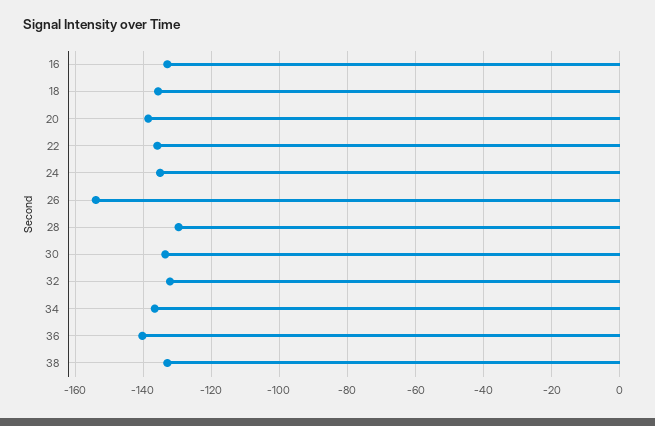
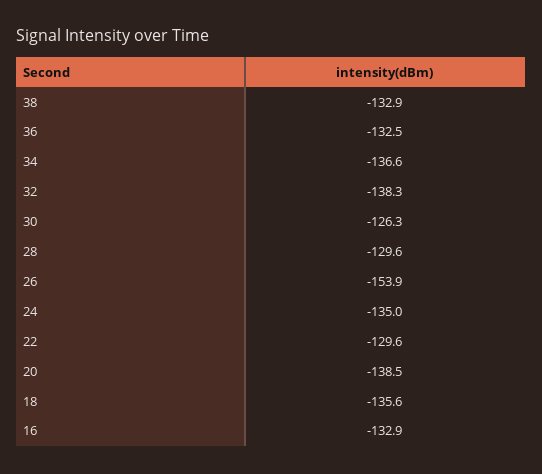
22: -136 -> -129.6
30: -134 -> -126.3
32: -132 -> -138.3
36: -140 -> -132.5

